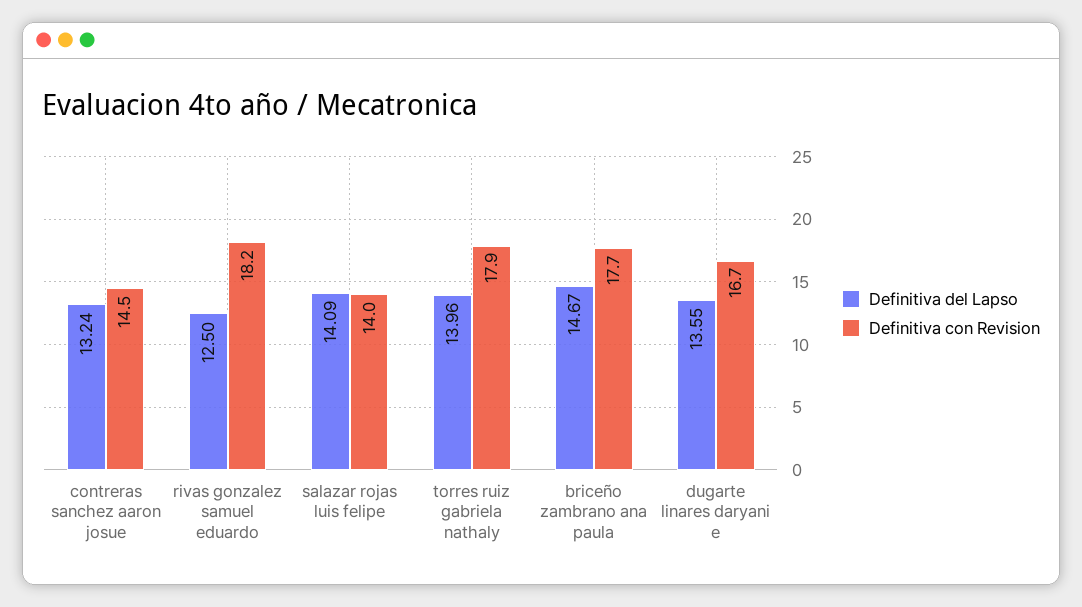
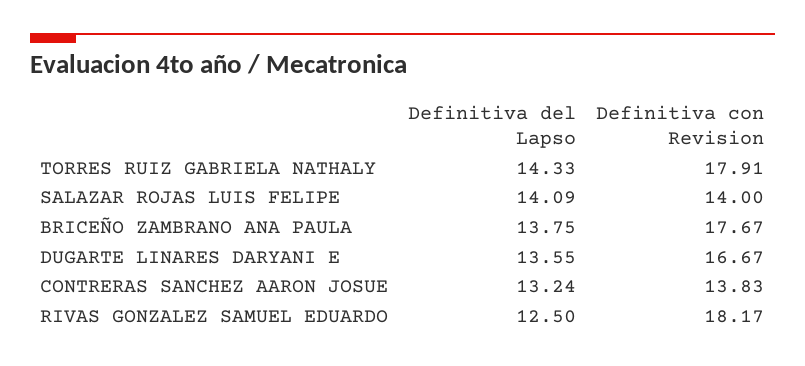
Definitiva con Revision, contreras sanchez aaron josue: 14.5 -> 13.83
Definitiva del Lapso, torres ruiz gabriela nathaly: 13.96 -> 14.33
Definitiva del Lapso, briceño zambrano ana paula: 14.67 -> 13.75

